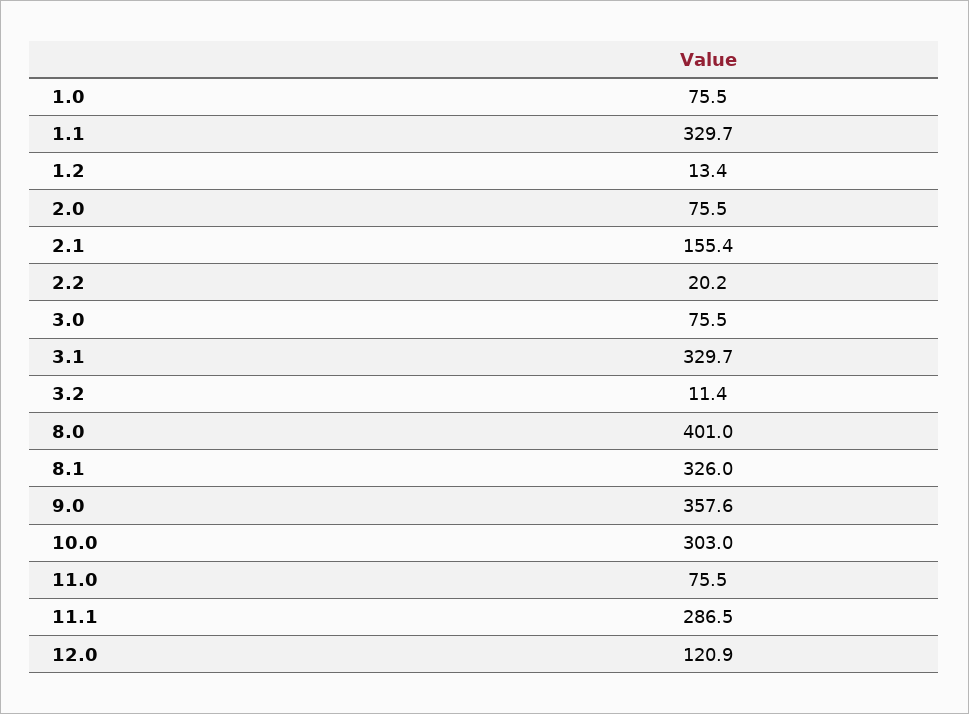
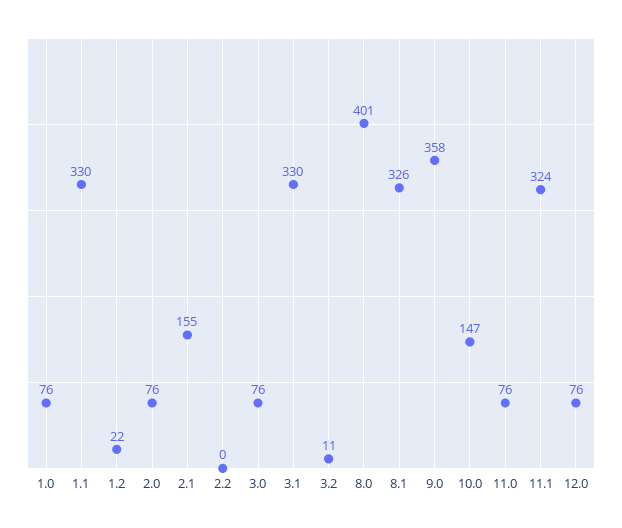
1.2: 13.4 -> 22
2.2: 20.2 -> 0
10.0: 303 -> 147
11.1: 286.5 -> 324
12.0: 120.9 -> 76

